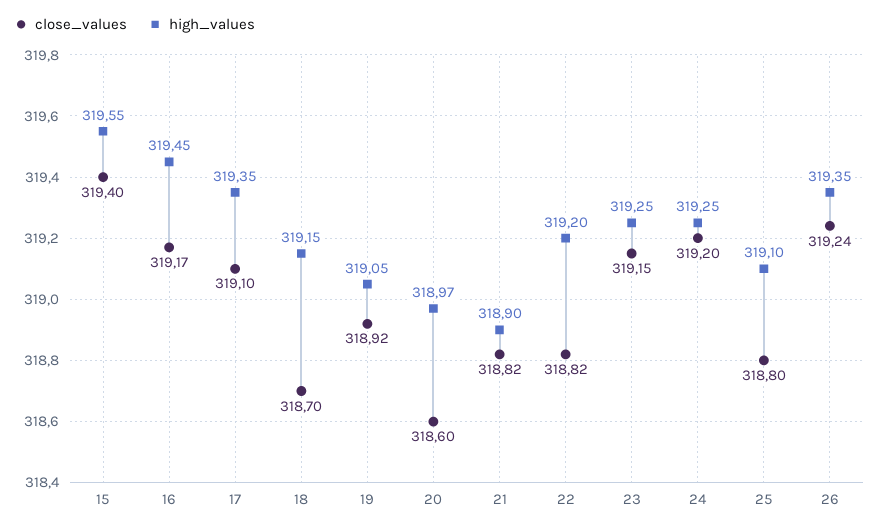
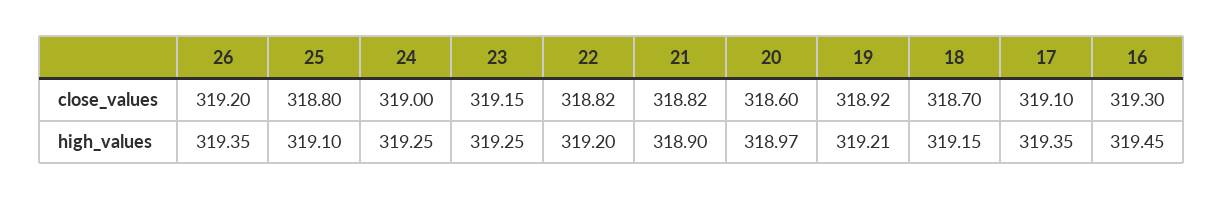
close_values, 15: 319.4 -> none
high_values, 15: 319.55 -> none
close_values, 16: 319.17 -> 319.3
high_values, 19: 319.05 -> 319.21
close_values, 24: 319.2 -> 319
close_values, 26: 319.24 -> 319.2

